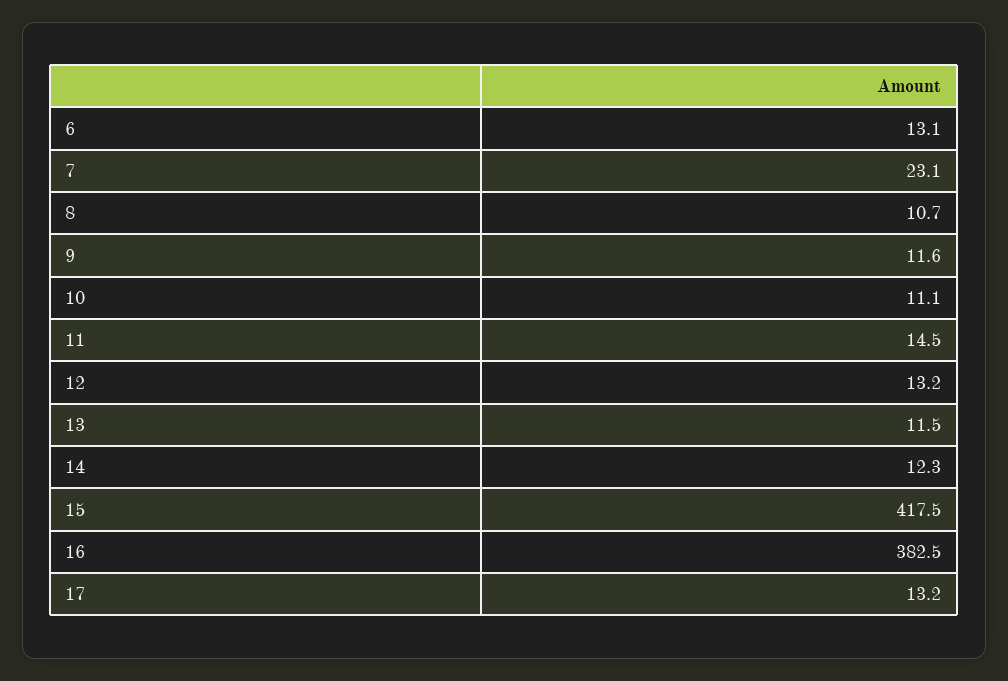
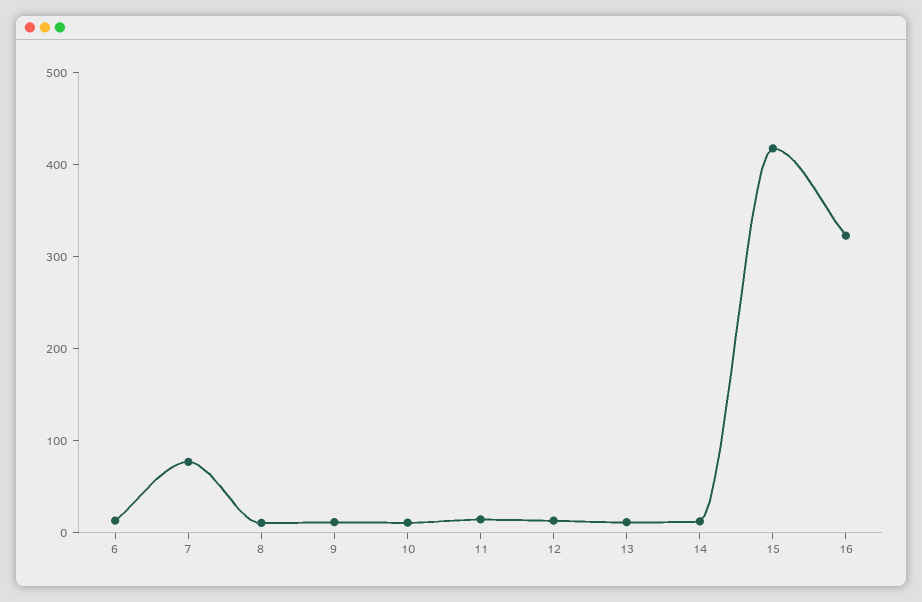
7: 23.1 -> 80
16: 382.5 -> 320
17: 13.2 -> none

